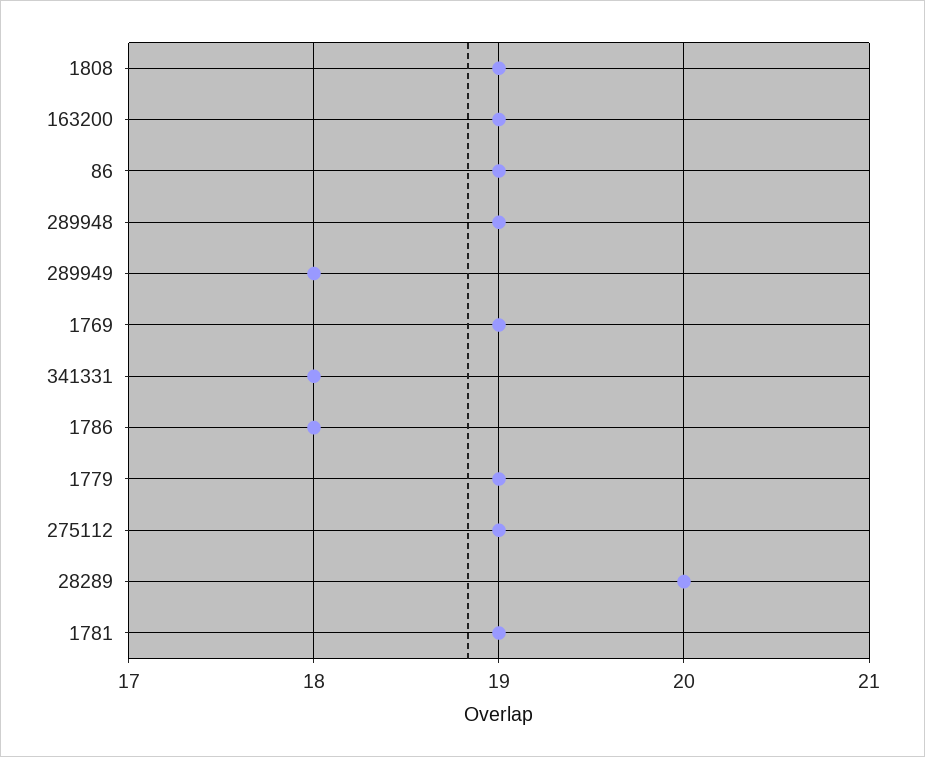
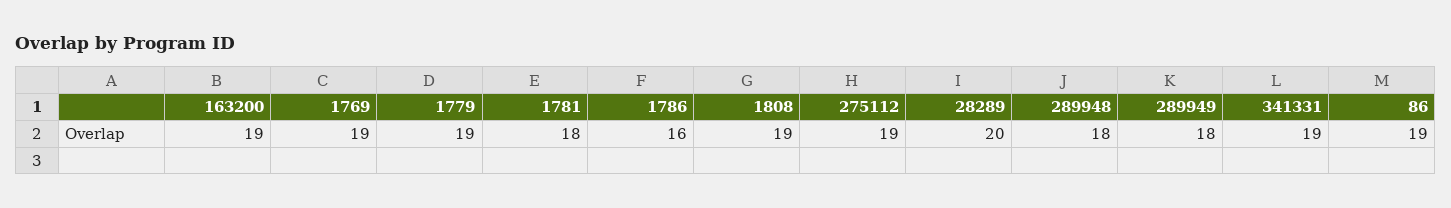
289948: 19 -> 18
341331: 18 -> 19
1786: 18 -> 16
1781: 19 -> 18

